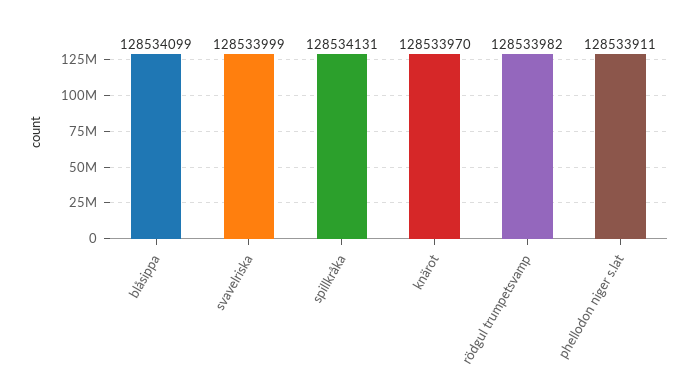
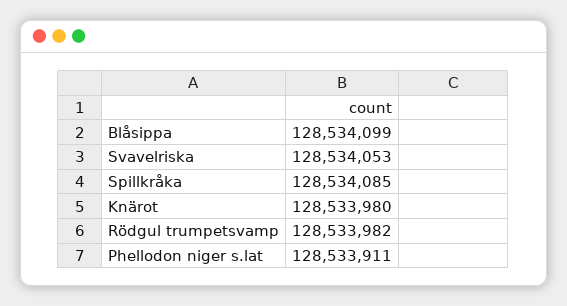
svavelriska: 128533999 -> 128534053
spillkråka: 128534131 -> 128534085
knärot: 128533970 -> 128533980

